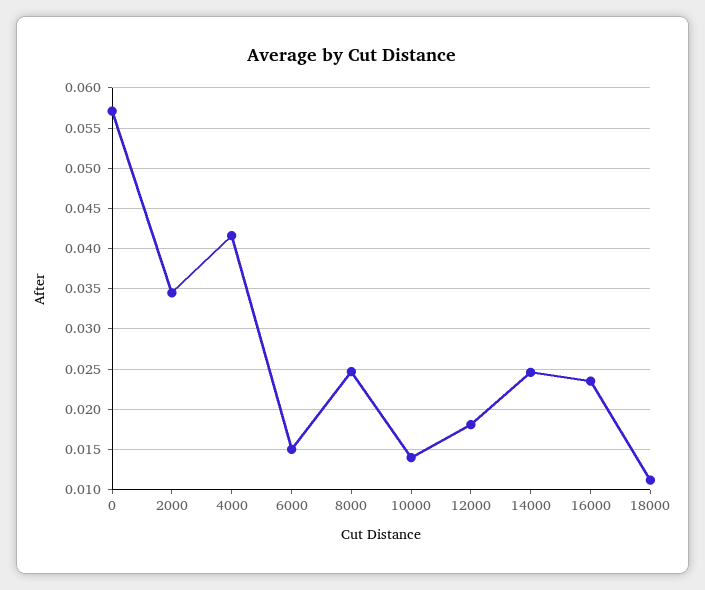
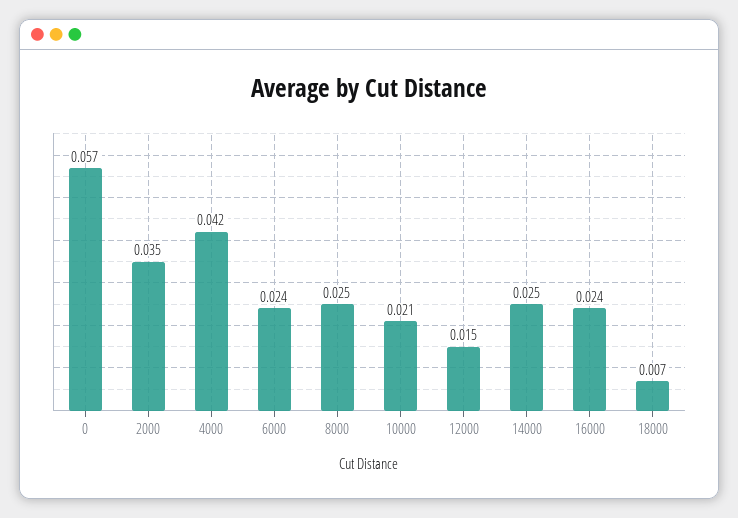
6000: 0.015 -> 0.024
10000: 0.014 -> 0.021
12000: 0.018 -> 0.015
18000: 0.011 -> 0.007

